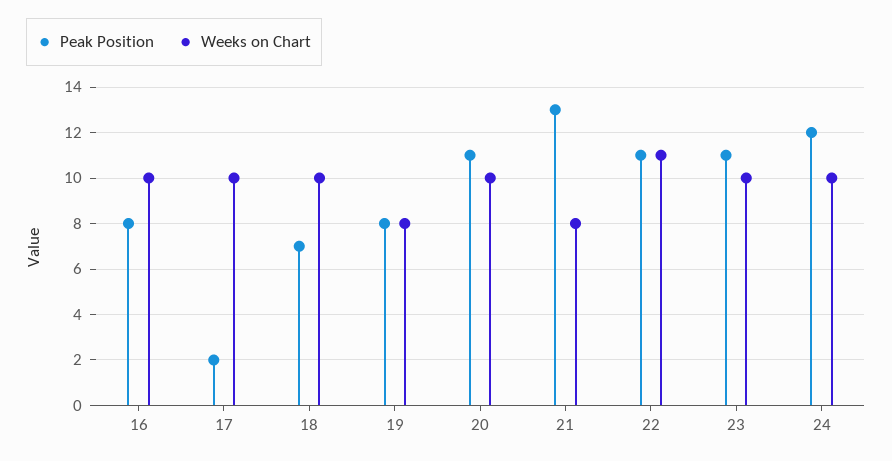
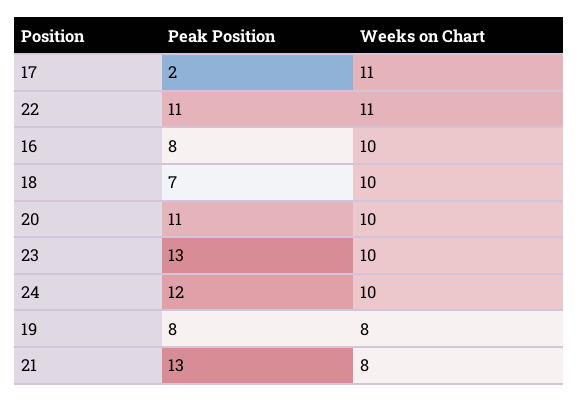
Weeks on Chart, 17: 10 -> 11
Peak Position, 23: 11 -> 13

